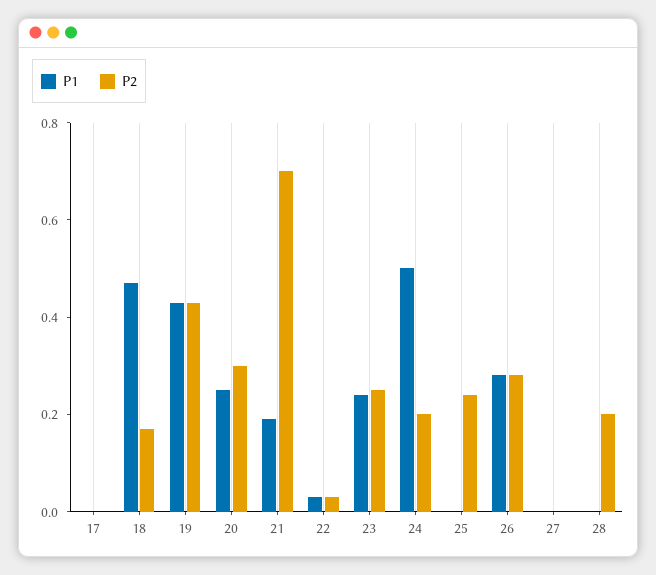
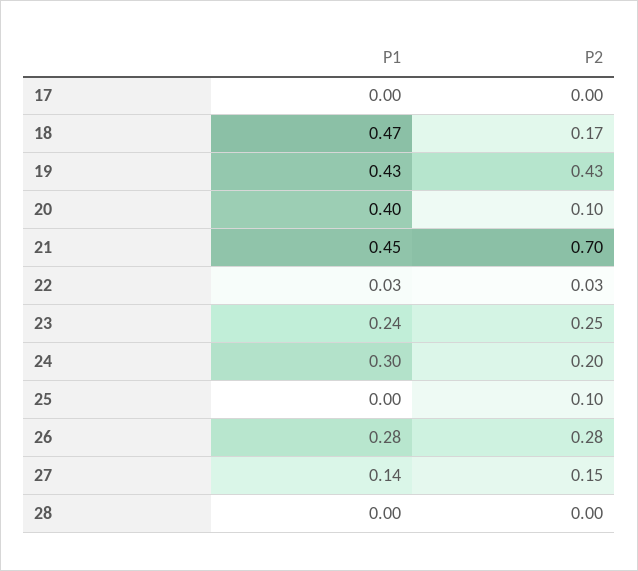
P1, 20: 0.25 -> 0.4
P2, 20: 0.3 -> 0.1
P1, 21: 0.2 -> 0.45
P1, 24: 0.5 -> 0.3
P2, 25: 0.25 -> 0.1
P1, 27: 0 -> 0.14
P2, 27: 0 -> 0.15
P2, 28: 0.2 -> 0

